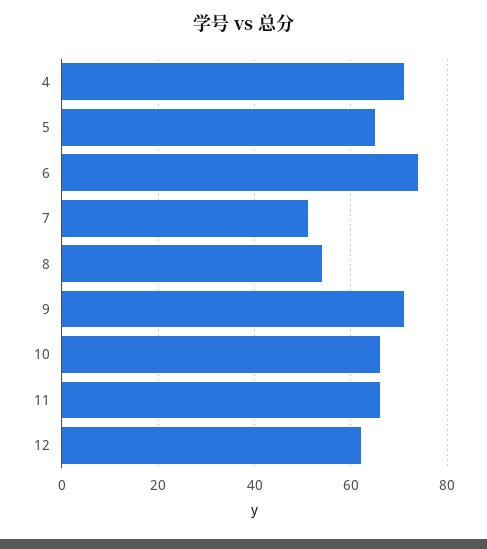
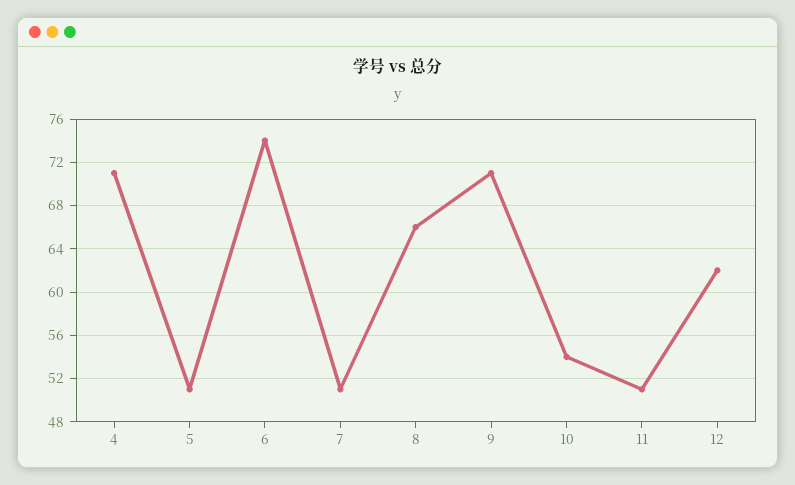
5: 65 -> 51
8: 55 -> 66
10: 65 -> 54
11: 65 -> 51

